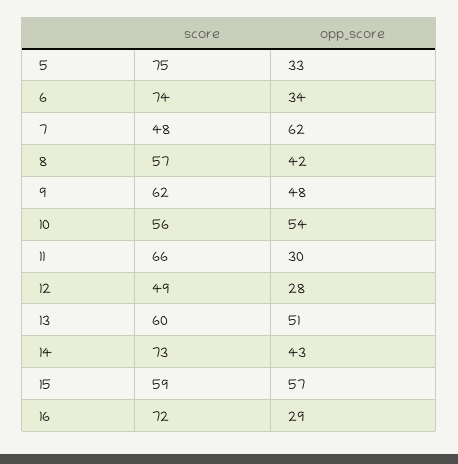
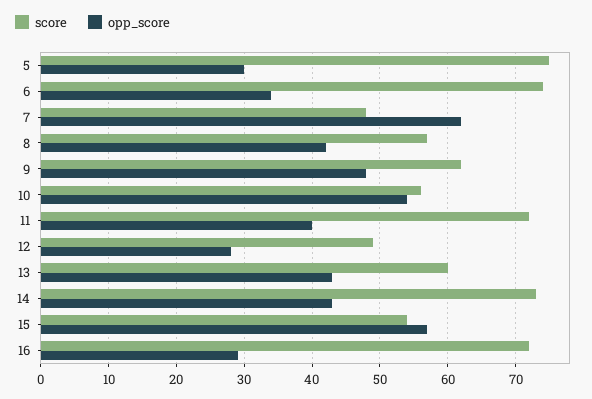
opp_score, 5: 33 -> 30
score, 11: 66 -> 72
opp_score, 11: 30 -> 40
opp_score, 13: 51 -> 43
score, 15: 59 -> 54

